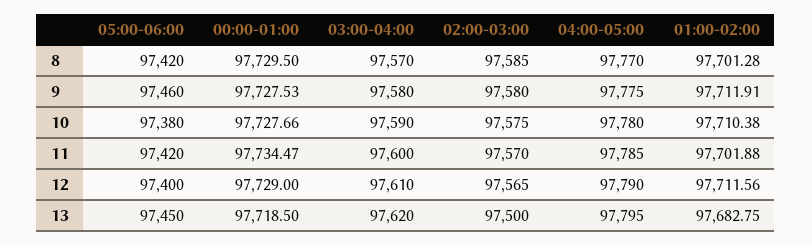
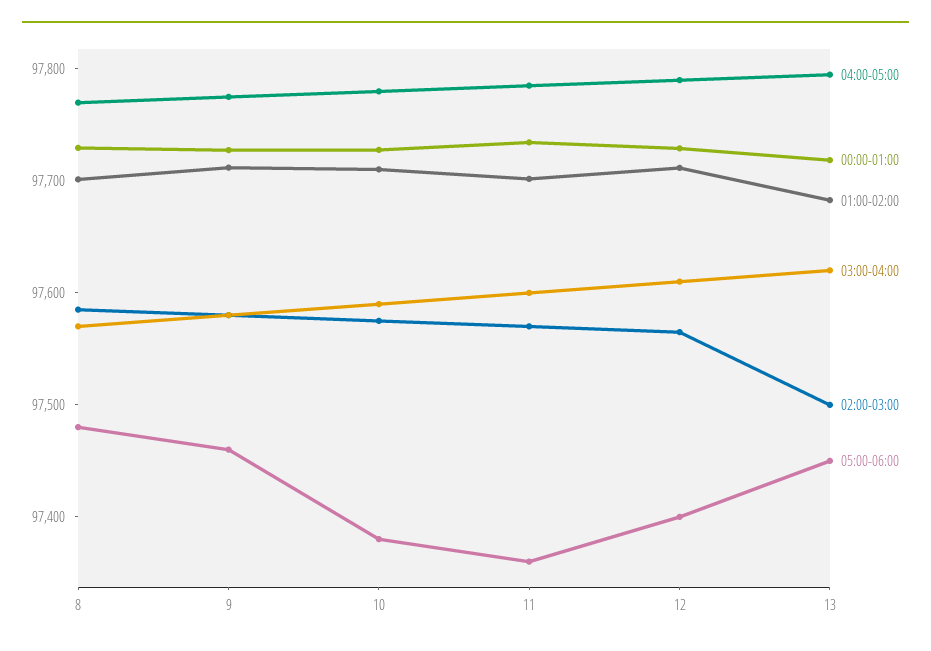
05:00-06:00, 8: 97420 -> 97480
05:00-06:00, 11: 97420 -> 97360

